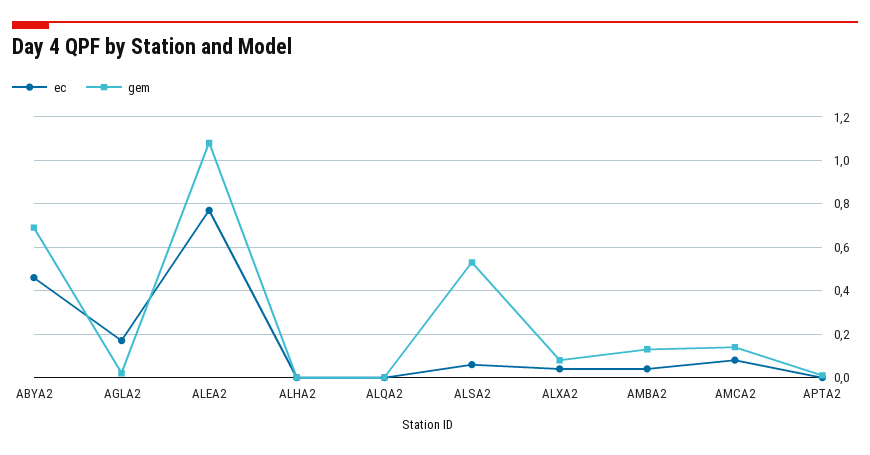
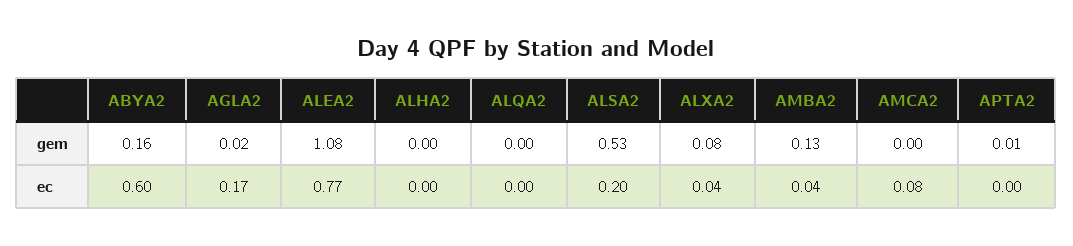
ec, ABYA2: 0.45 -> 0.6
gem, ABYA2: 0.7 -> 0.16
ec, ALSA2: 0.05 -> 0.2
gem, AMCA2: 0.15 -> 0

